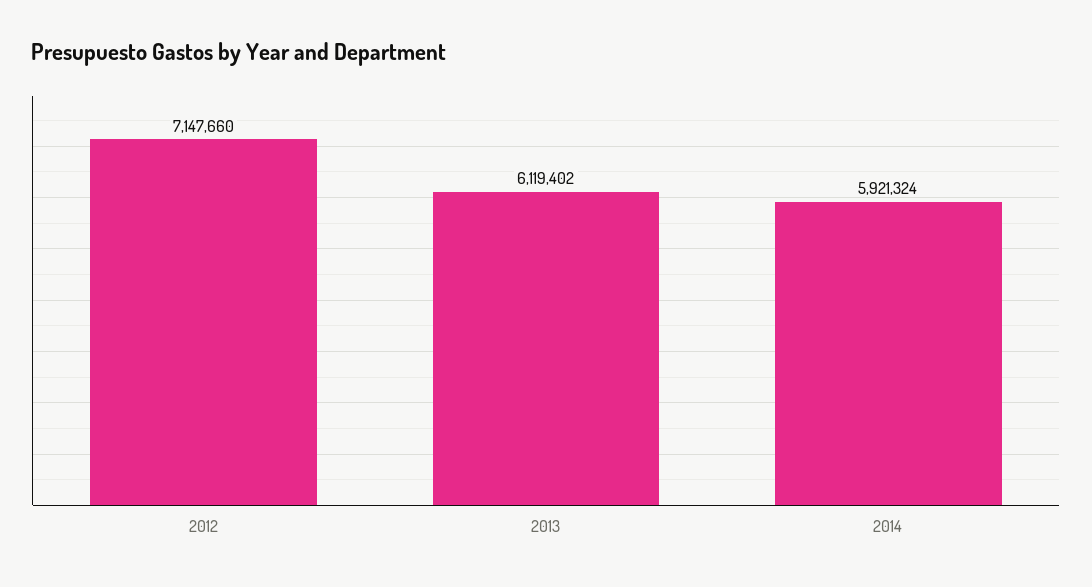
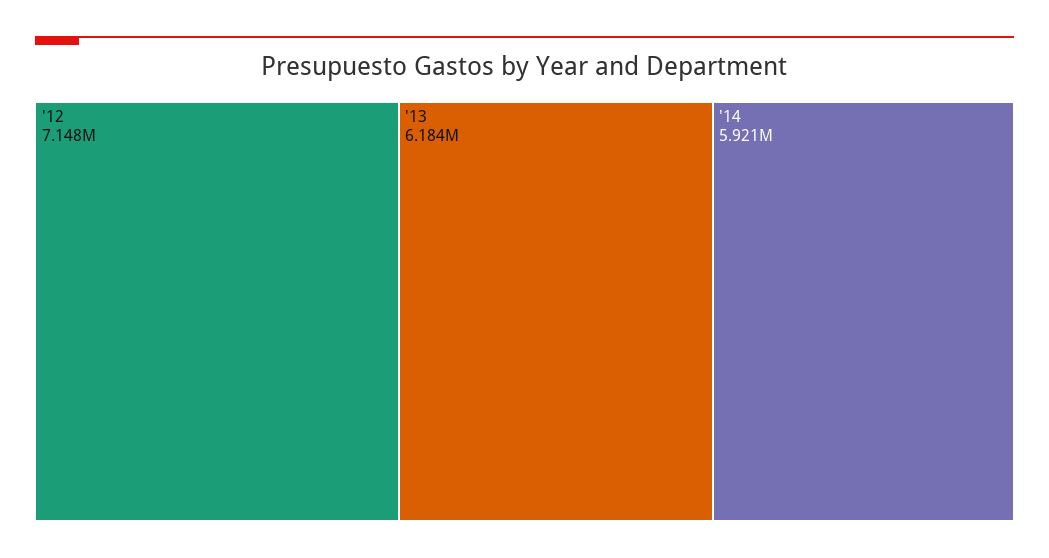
2013: 6119402 -> 6184000

